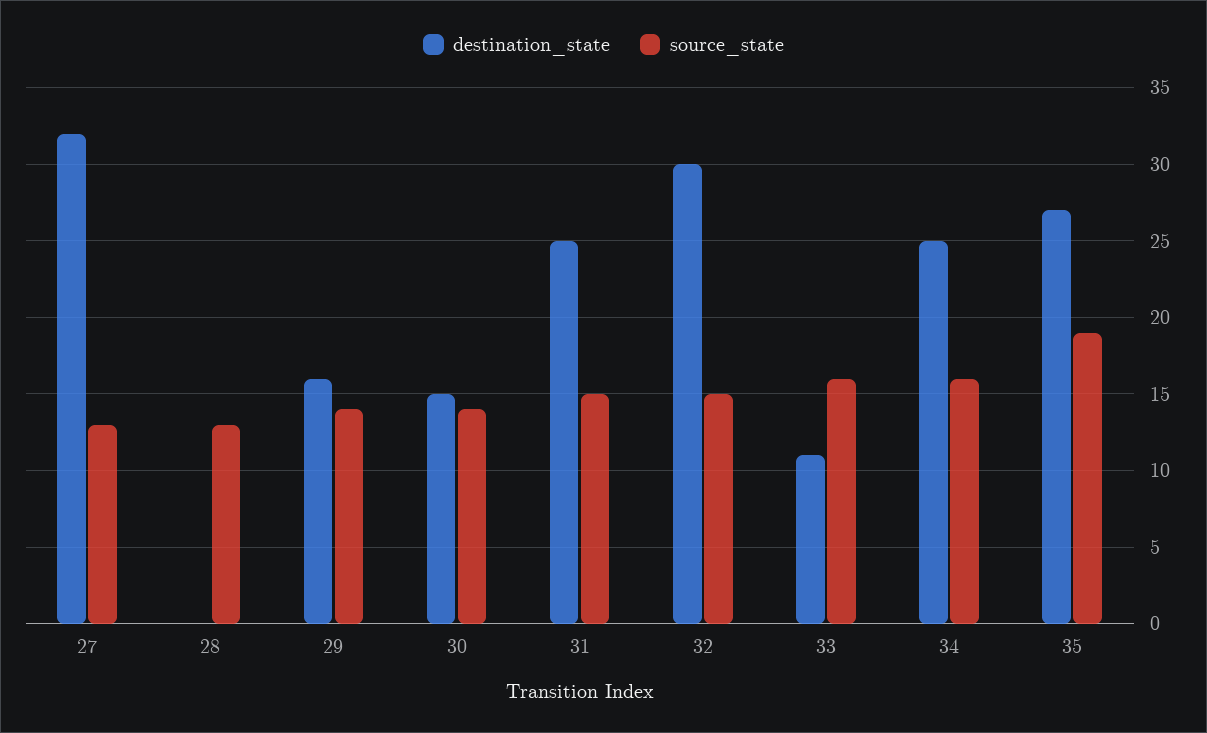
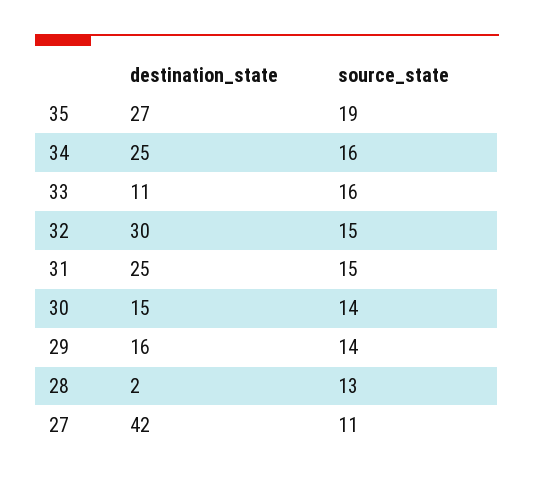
destination_state, 27: 32 -> 42
source_state, 27: 13 -> 11
destination_state, 28: 0 -> 2

